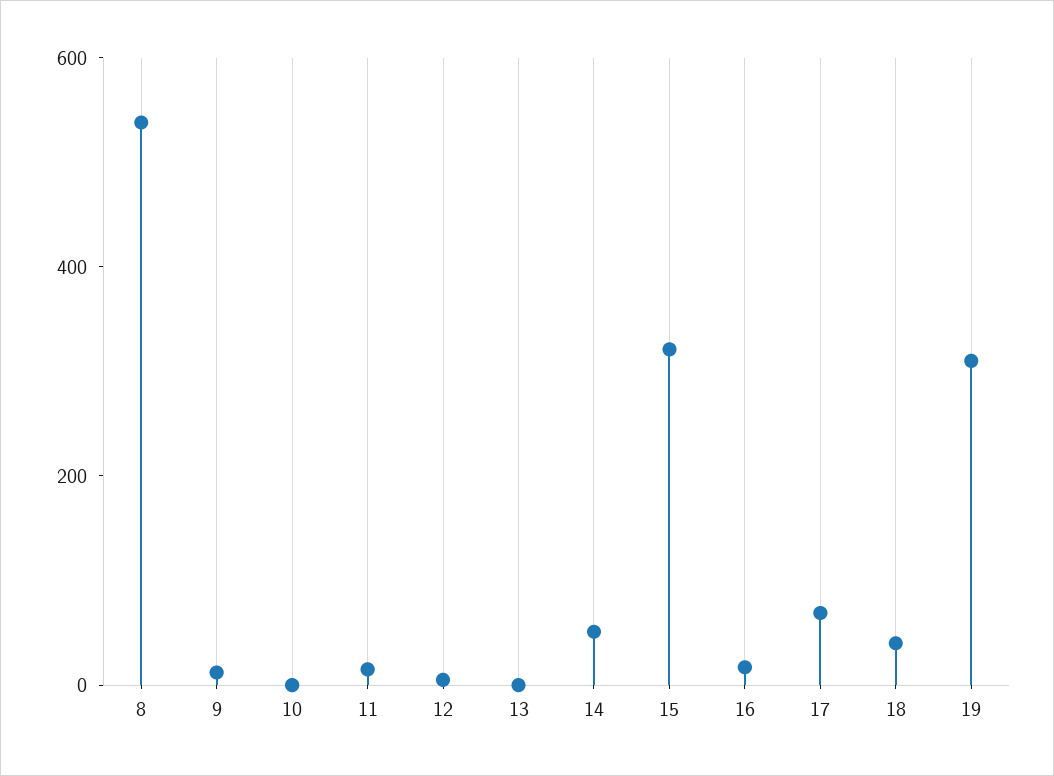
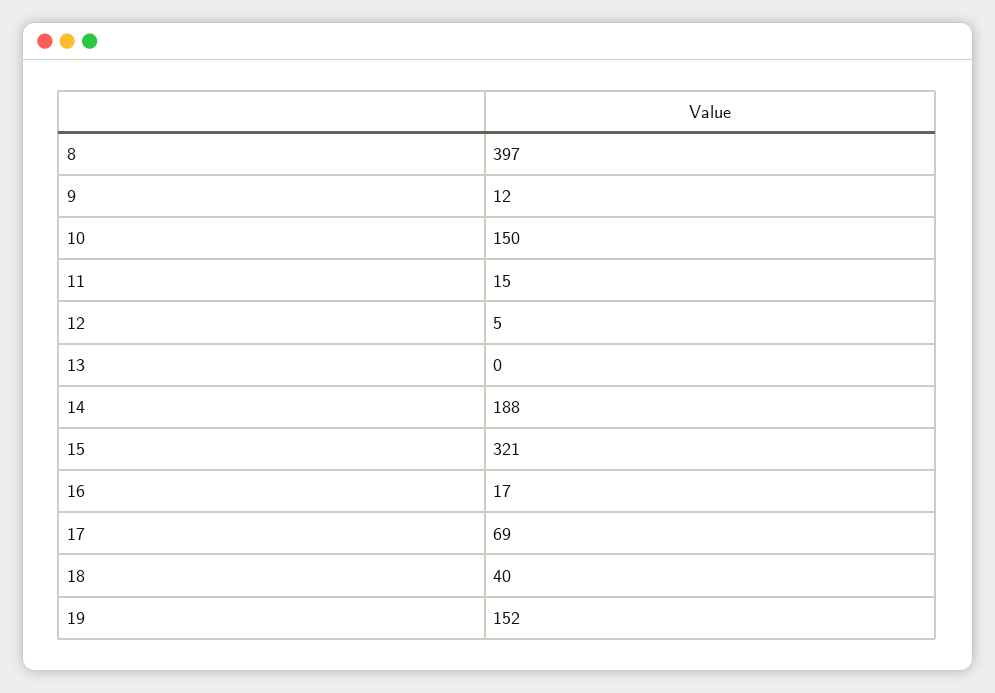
8: 550 -> 397
10: 0 -> 150
14: 50 -> 188
19: 300 -> 152

